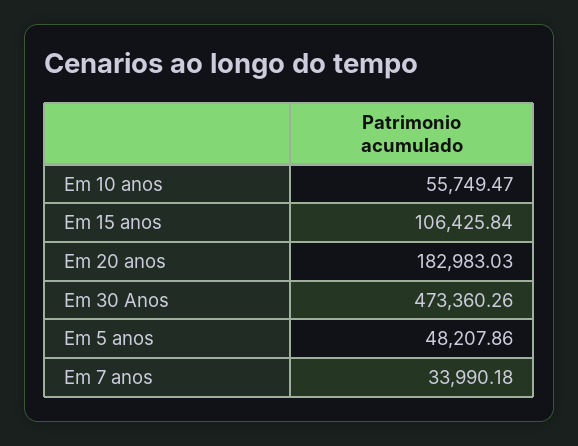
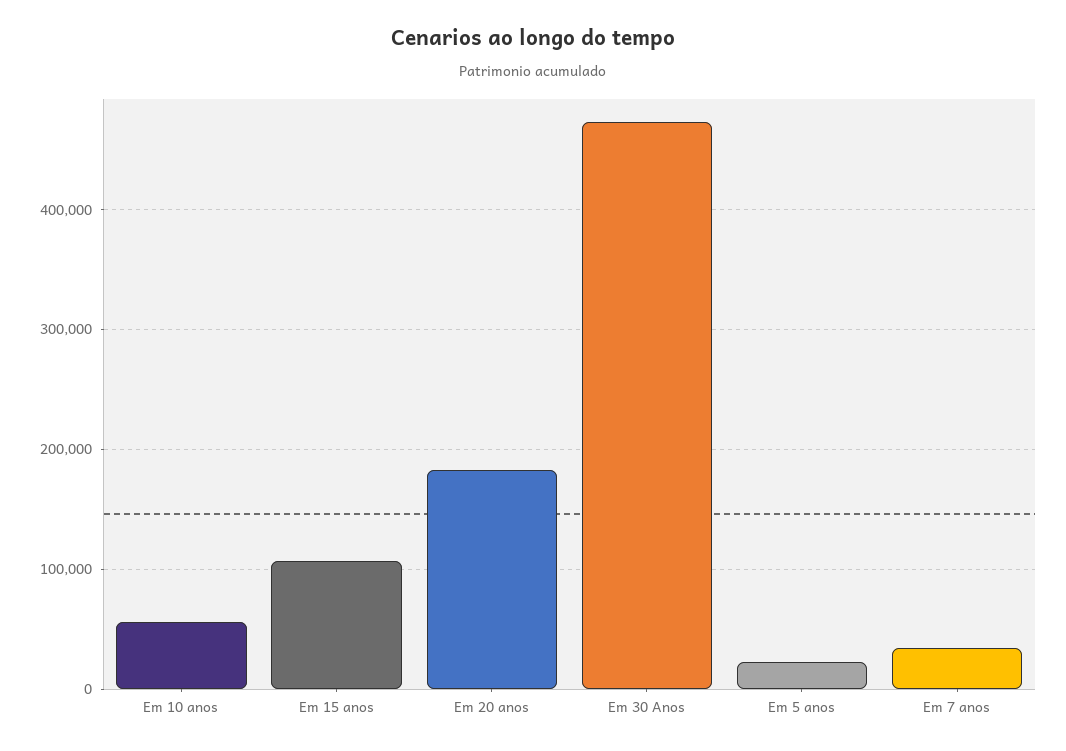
Em 5 anos: 48207.86 -> 20000

